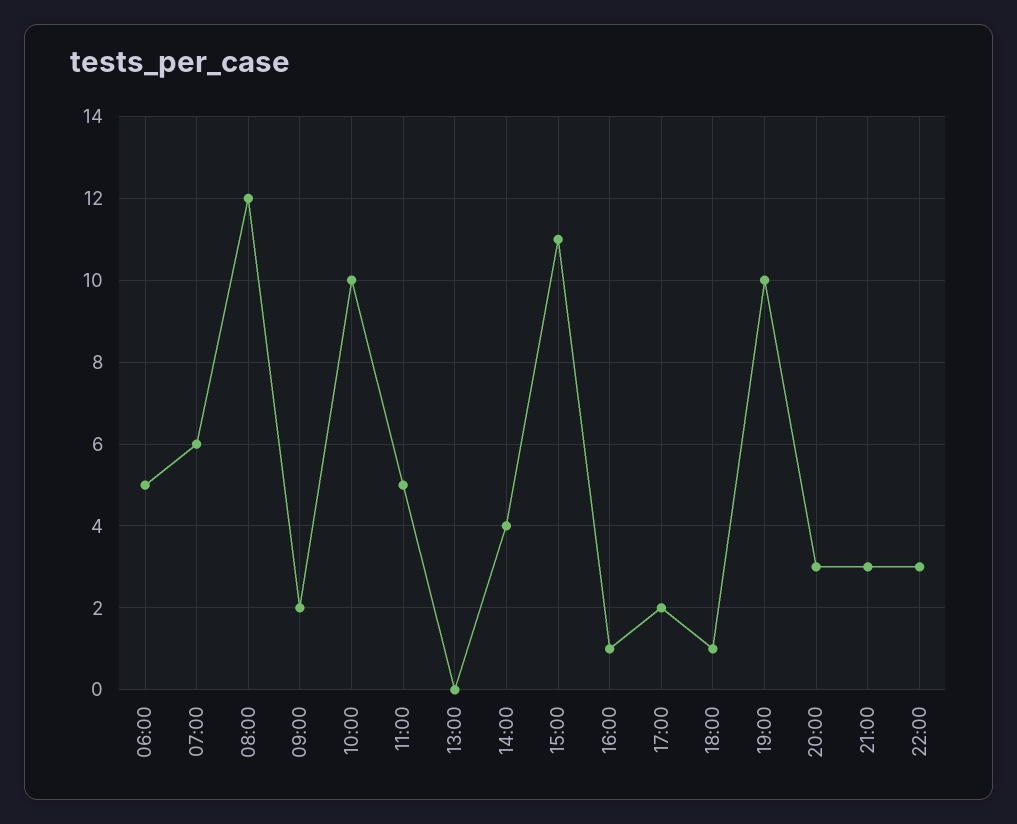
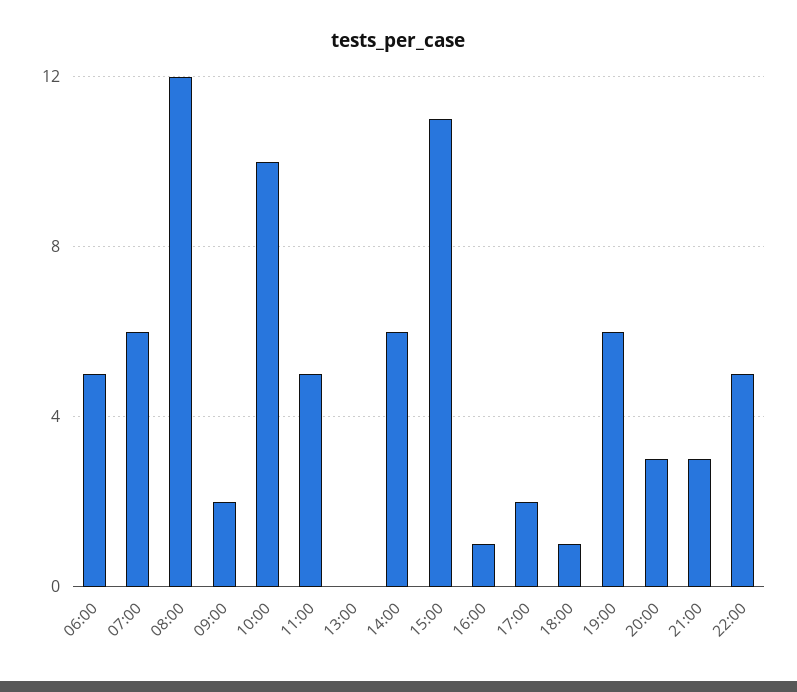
14:00: 4 -> 6
19:00: 10 -> 6
22:00: 3 -> 5

